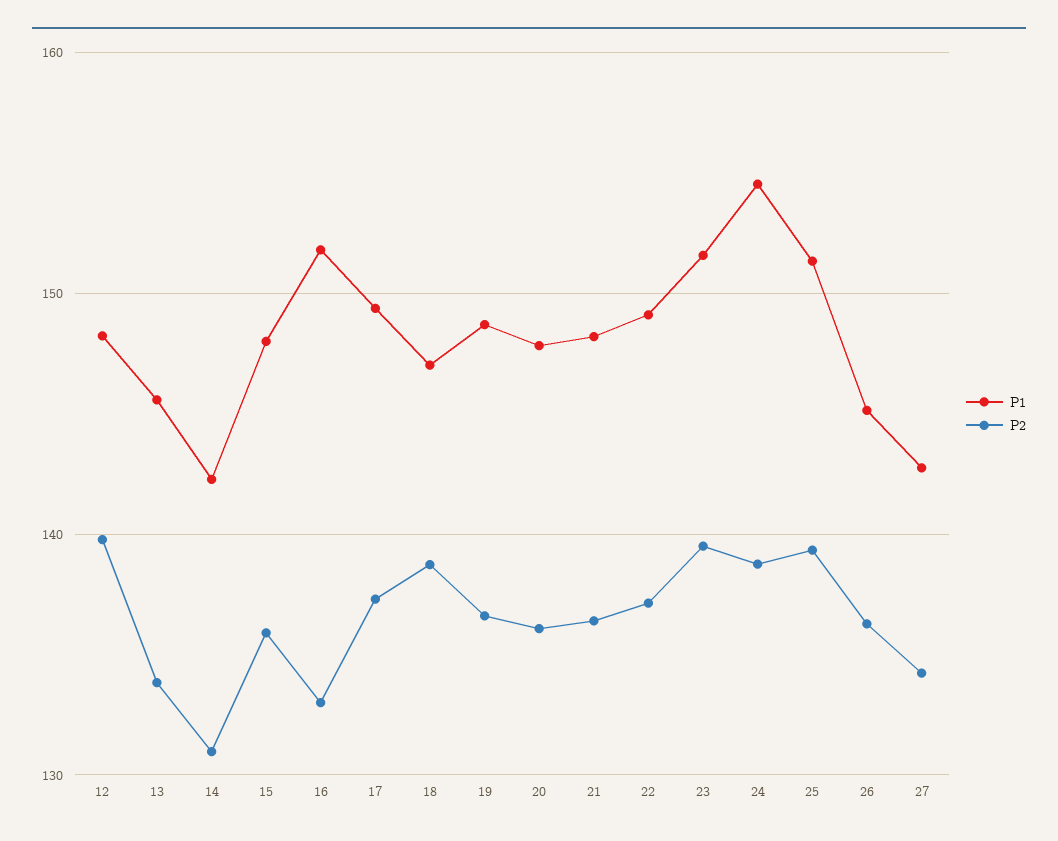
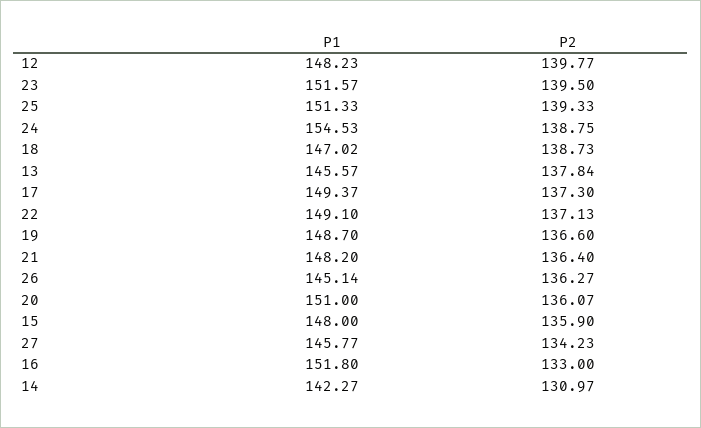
P2, 13: 134 -> 137.84
P1, 20: 148 -> 151
P1, 27: 143 -> 145.77

